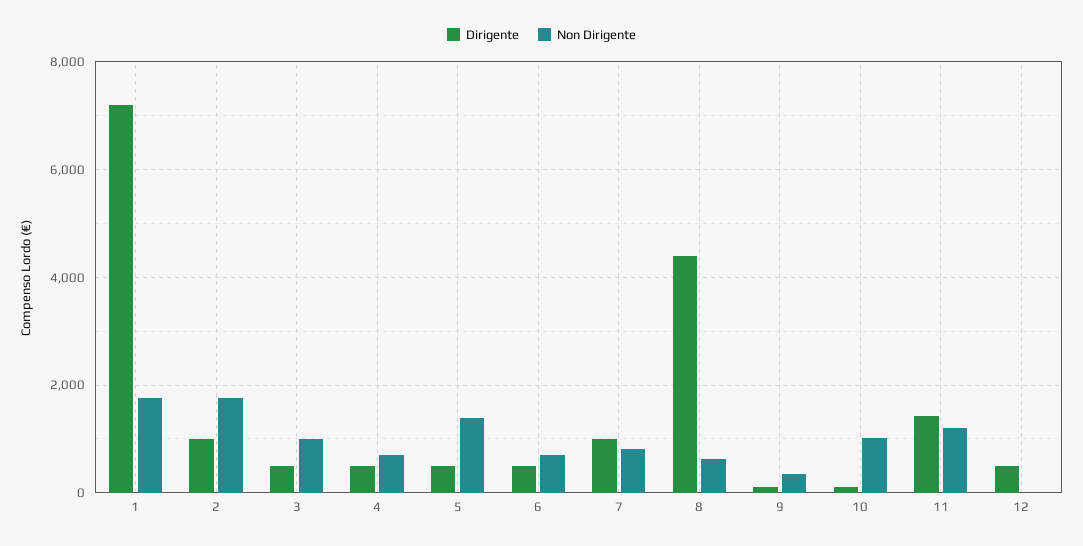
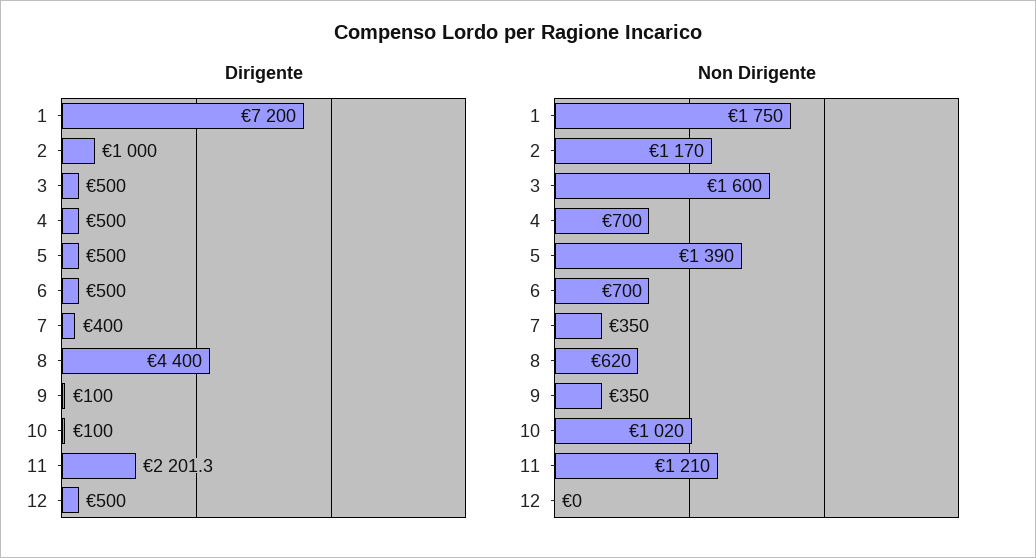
Non Dirigente, 2: 1800 -> 1170
Non Dirigente, 3: 1000 -> 1600
Dirigente, 7: 1000 -> 400
Non Dirigente, 7: 800 -> 350
Dirigente, 11: 1400 -> 2201.3

